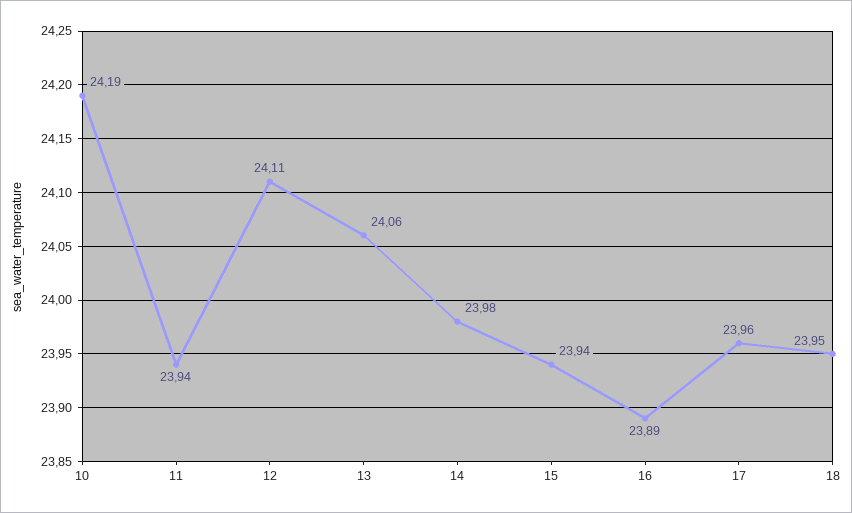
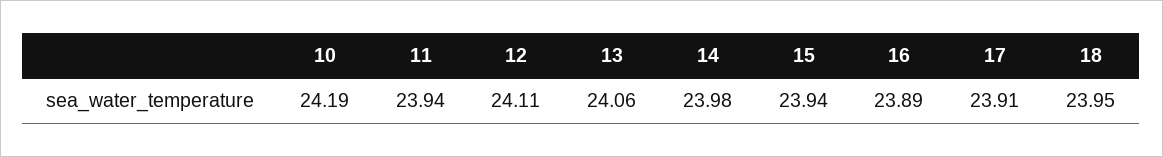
17: 23.96 -> 23.91

